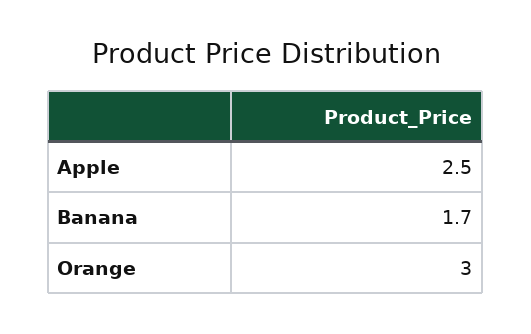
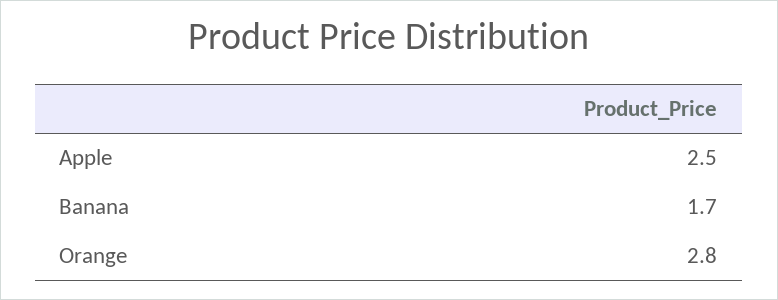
Orange: 3 -> 2.8

